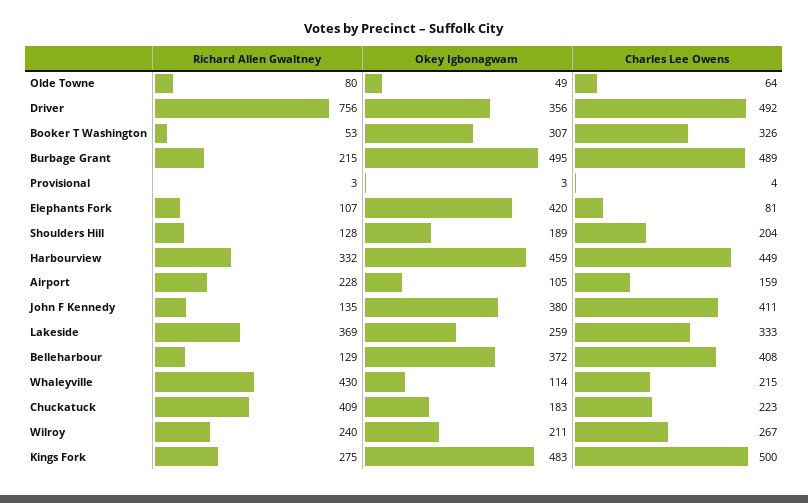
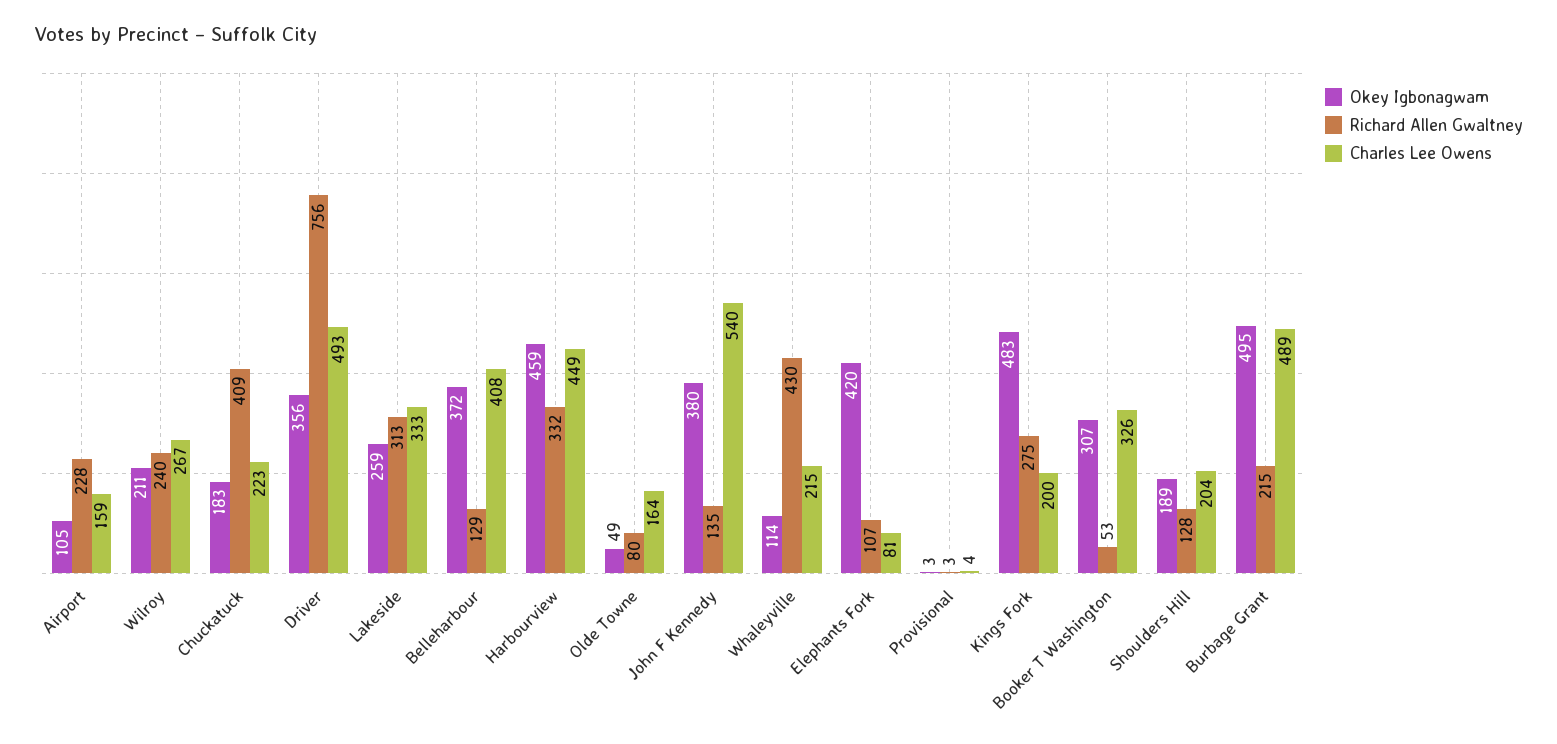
Charles Lee Owens, Olde Towne: 64 -> 164
Charles Lee Owens, Driver: 492 -> 493
Charles Lee Owens, John F Kennedy: 411 -> 540
Richard Allen Gwaltney, Lakeside: 369 -> 313
Charles Lee Owens, Kings Fork: 500 -> 200

